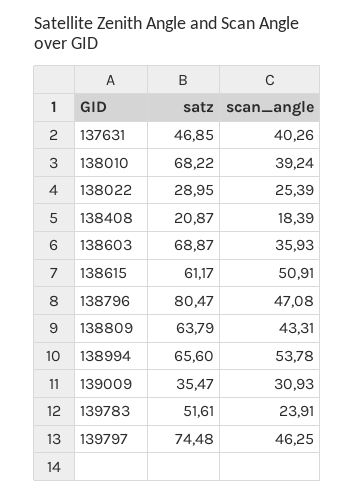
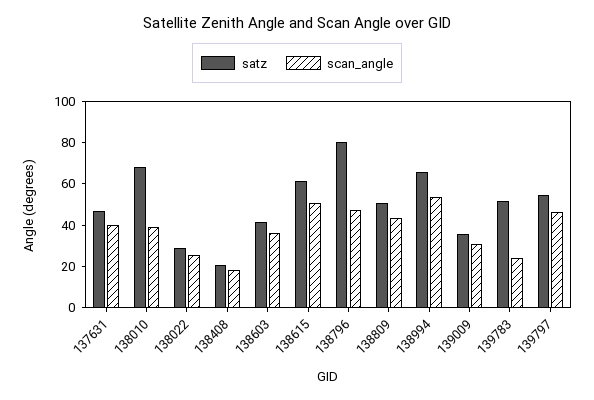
satz, 138603: 68.87 -> 40
satz, 138809: 63.79 -> 50
satz, 139797: 74.48 -> 55

